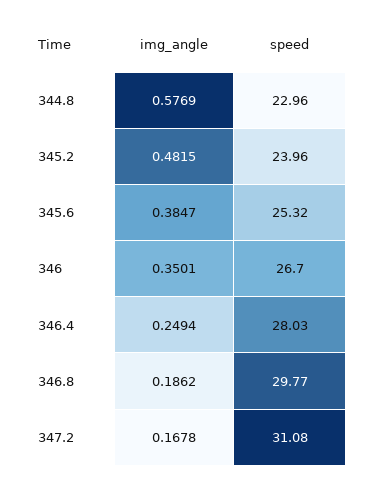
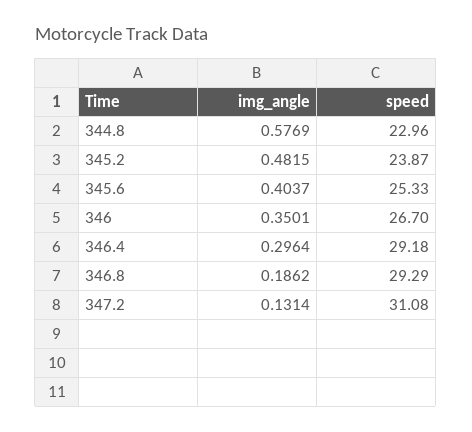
speed, 345.2: 23.96 -> 23.87
img_angle, 345.6: 0.3847 -> 0.4037
speed, 345.6: 25.32 -> 25.33
img_angle, 346.4: 0.2494 -> 0.2964
speed, 346.4: 28.03 -> 29.18
speed, 346.8: 29.77 -> 29.29
img_angle, 347.2: 0.1678 -> 0.1314

